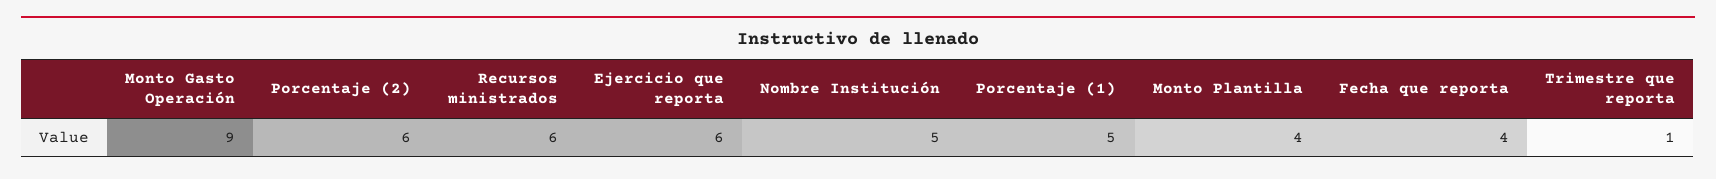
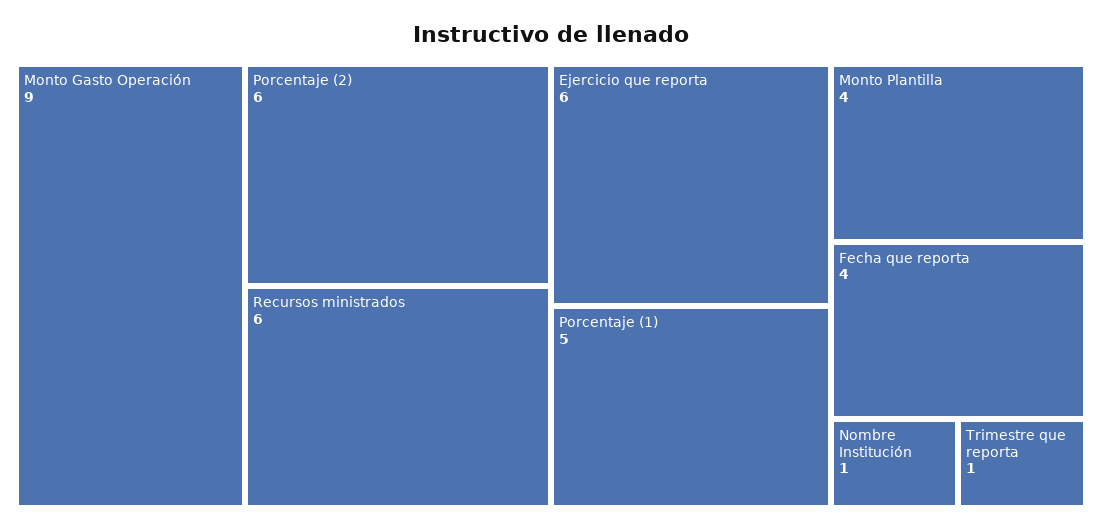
Nombre Institución: 5 -> 1

